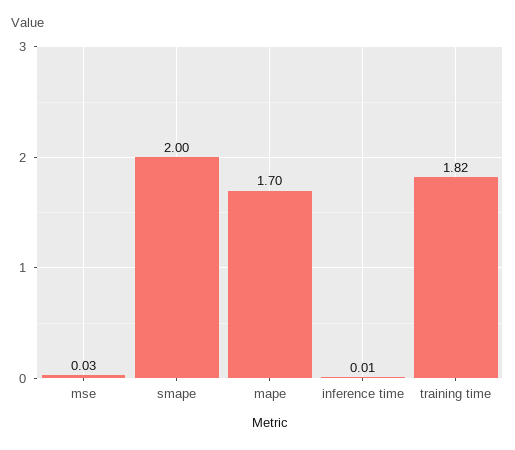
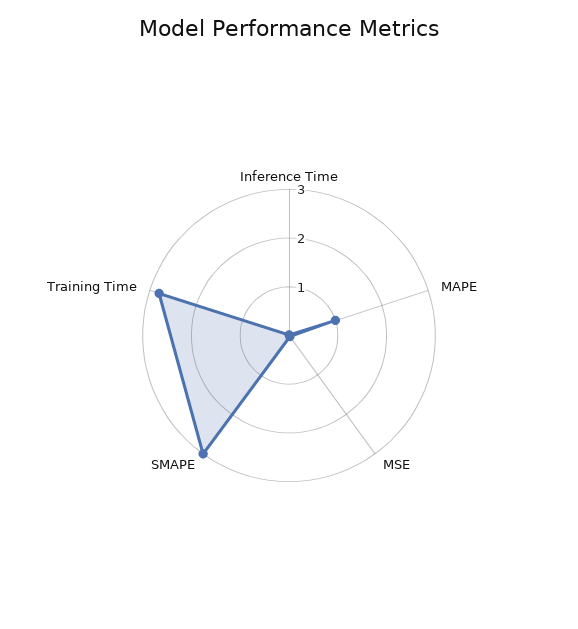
smape: 2 -> 3
mape: 1.7 -> 1
training time: 1.82 -> 2.8

